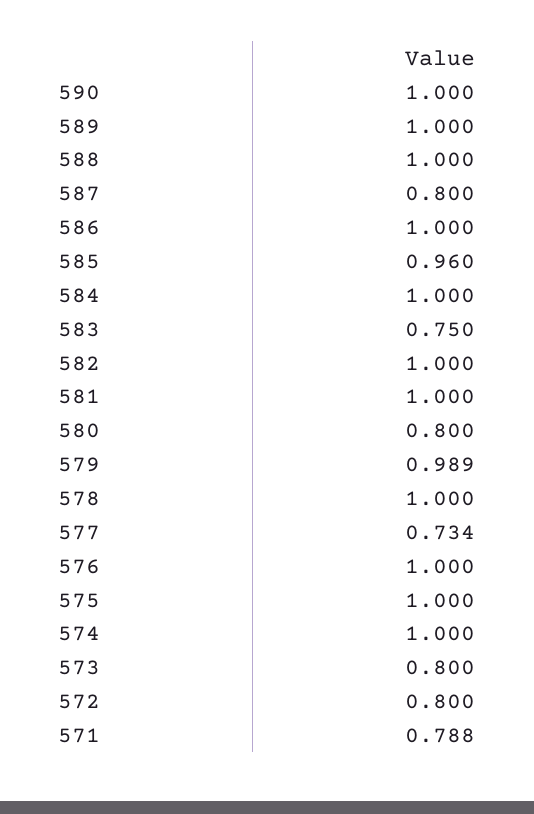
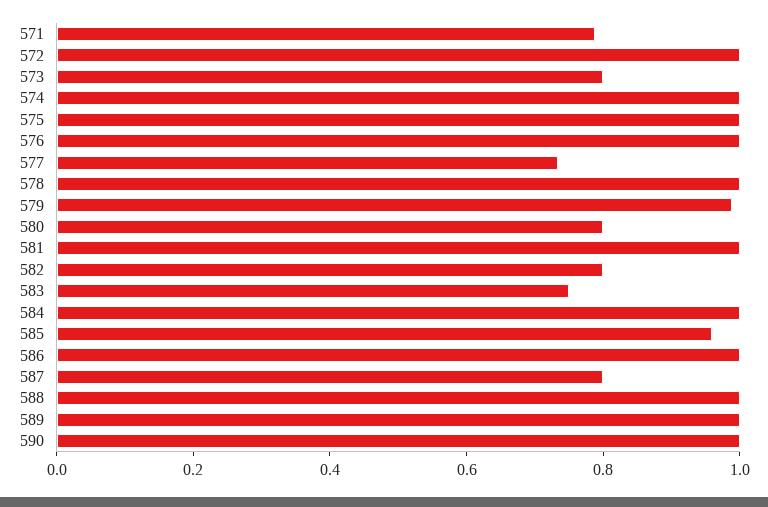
582: 1 -> 0.8
572: 0.8 -> 1

